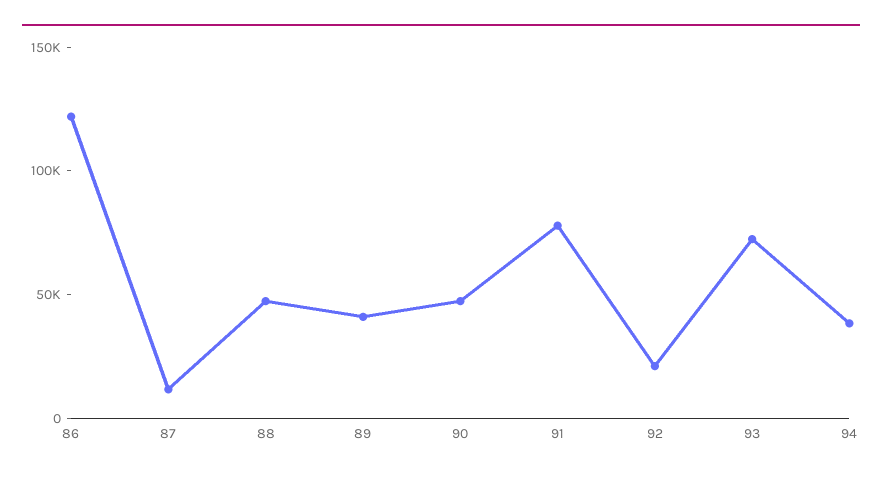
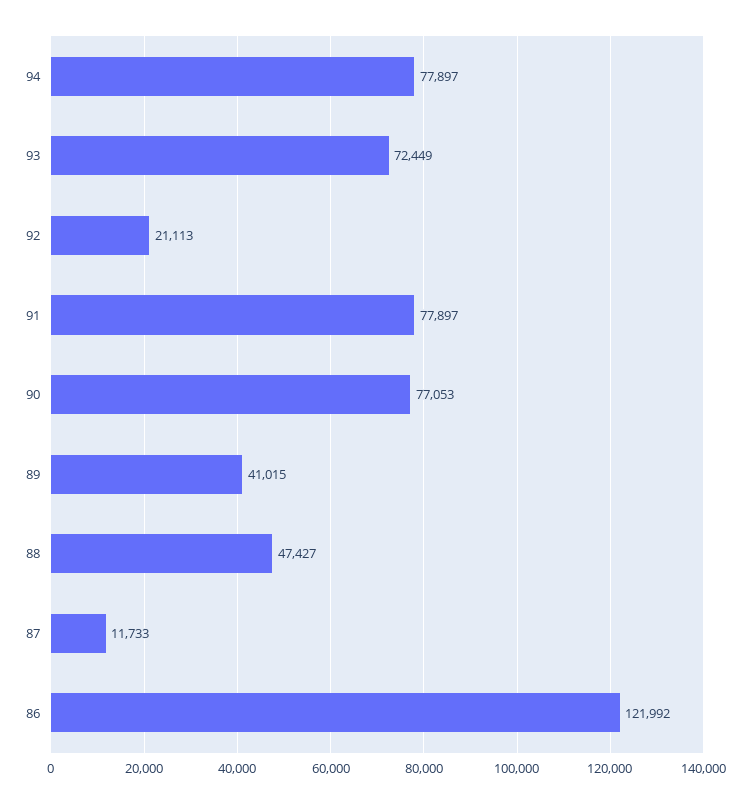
90: 50000 -> 77053
94: 40000 -> 77897

